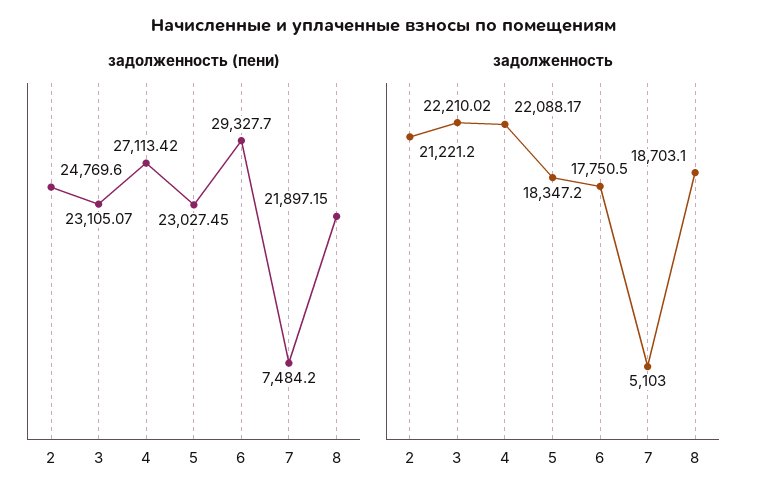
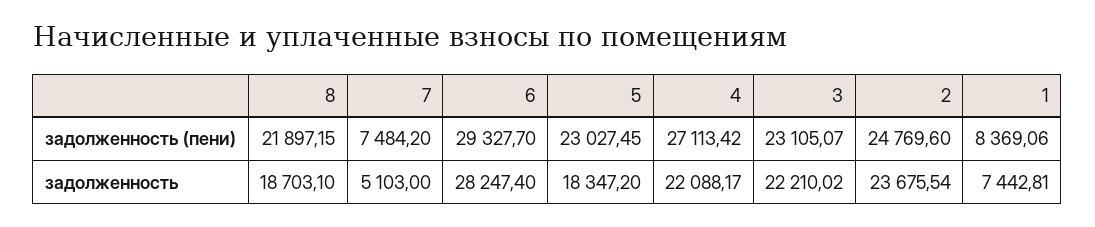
задолженность, 2: 21221.2 -> 23675.54
задолженность, 6: 17750.5 -> 28247.4
задолженность (пени), 1: none -> 8369.06
задолженность, 1: none -> 7442.81

